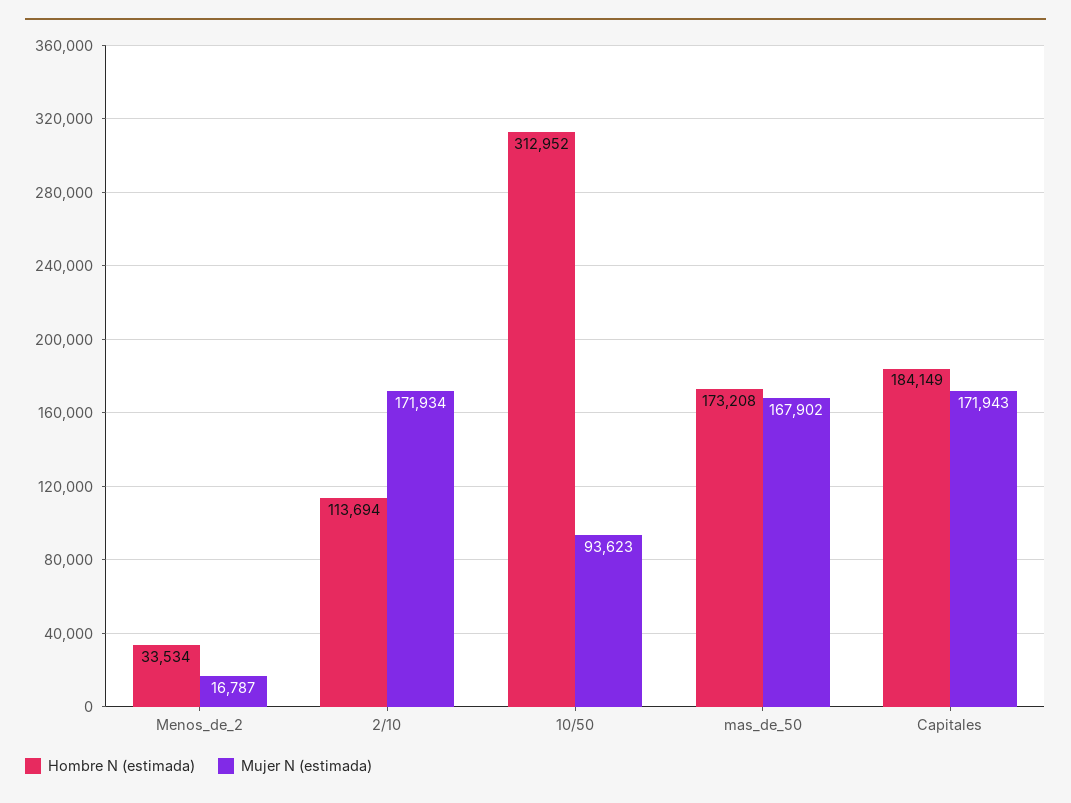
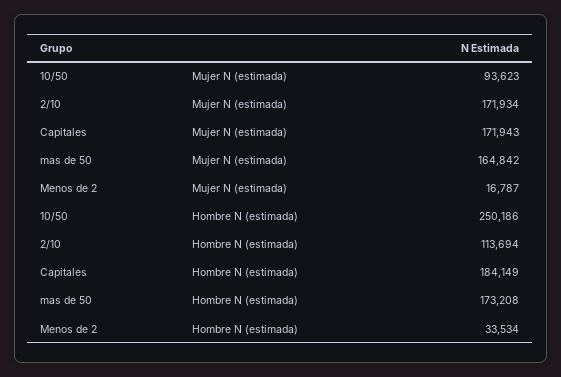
Hombre N (estimada), 10/50: 312952 -> 250186
Mujer N (estimada), mas_de_50: 167902 -> 164842

